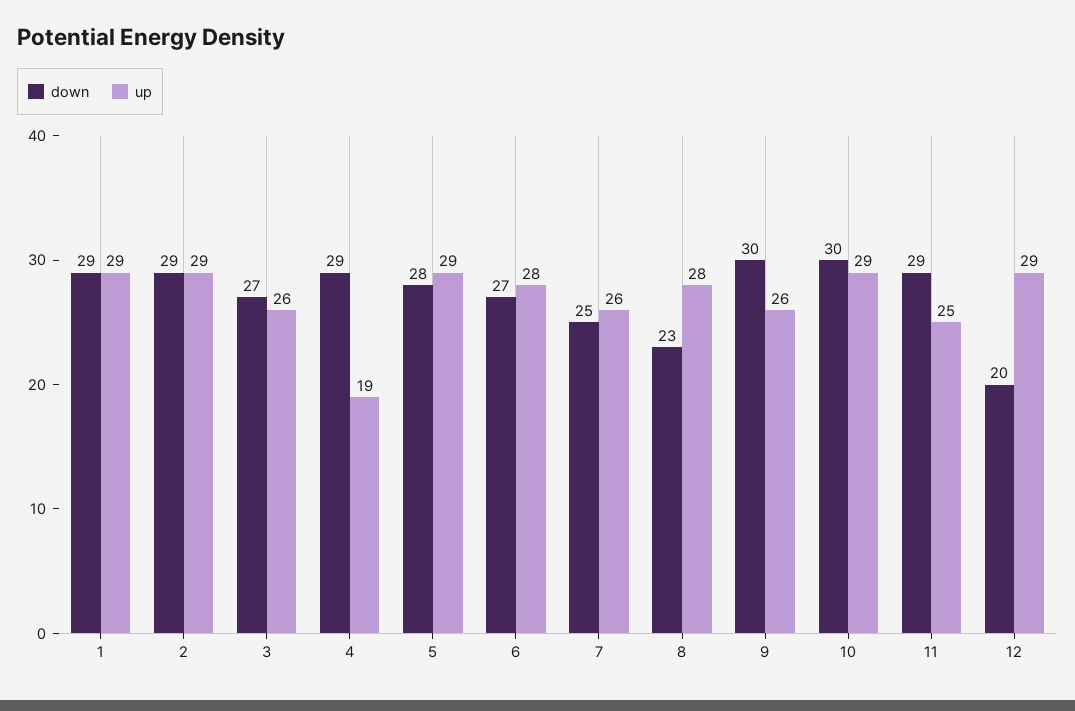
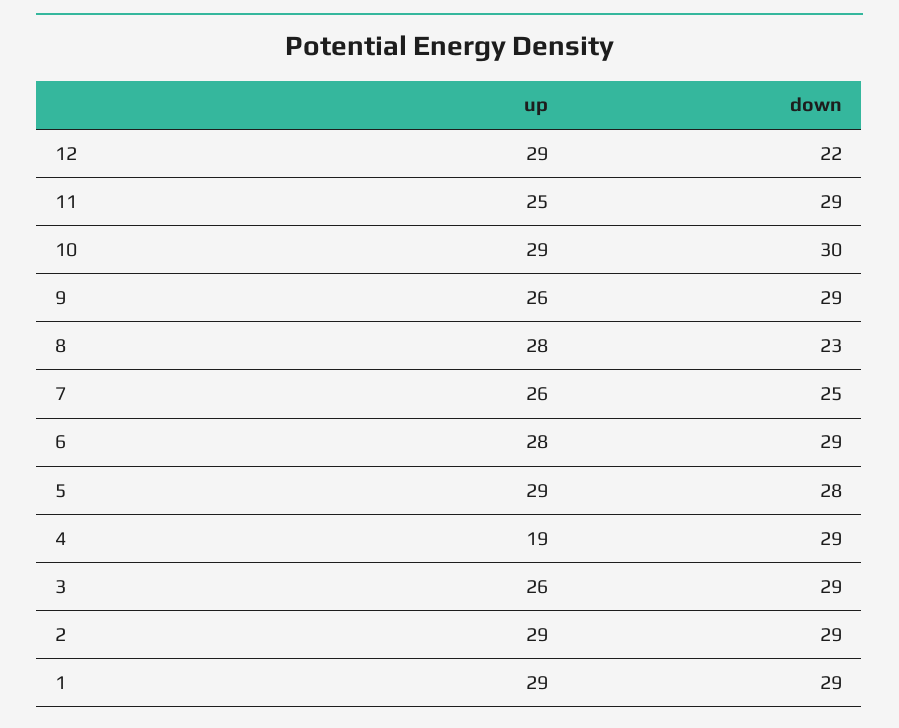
down, 3: 27 -> 29
down, 6: 27 -> 29
down, 9: 30 -> 29
down, 12: 20 -> 22

